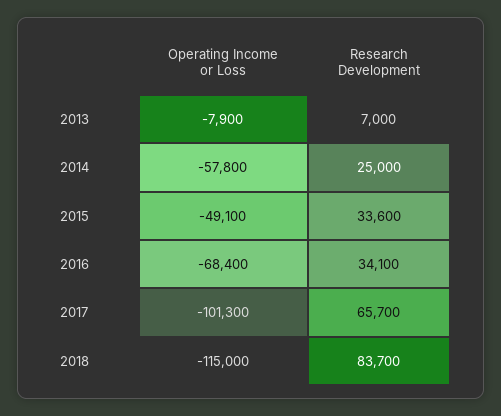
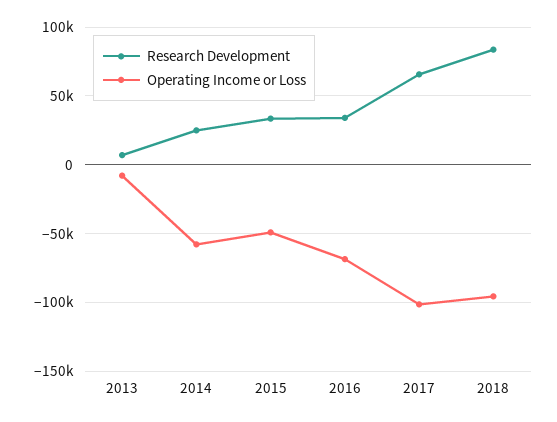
Operating Income or Loss, 2018: -115000 -> -95000

